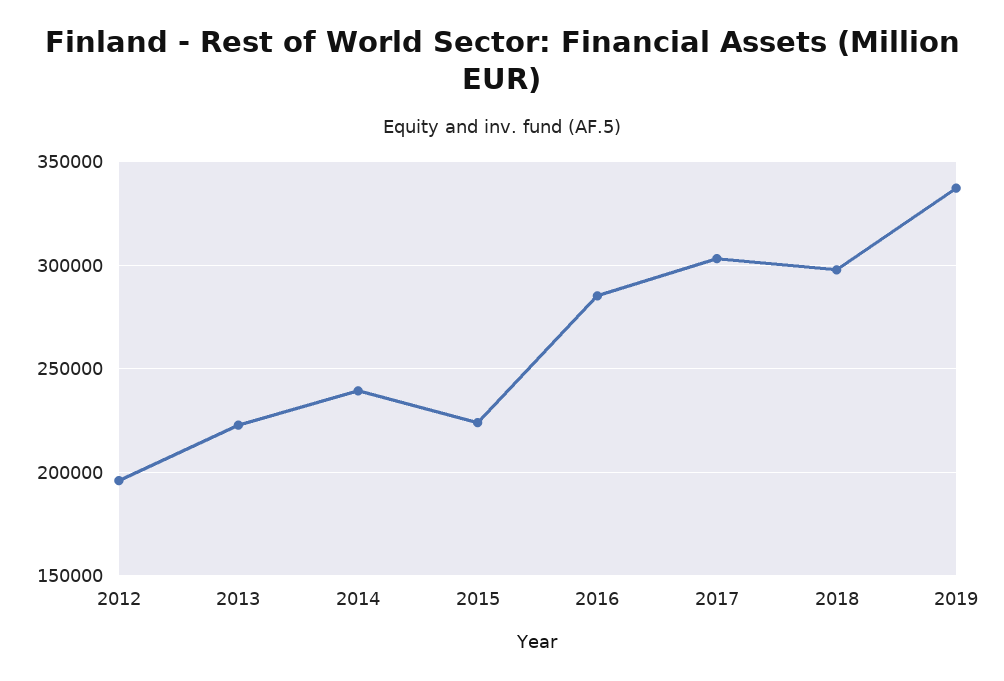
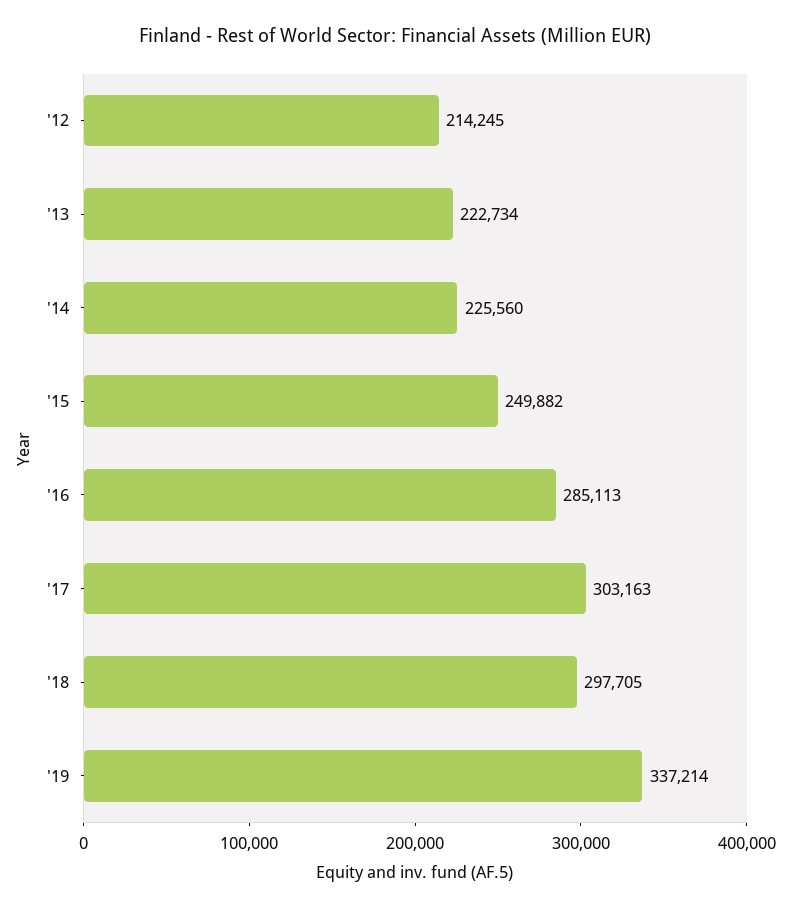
2012: 195000 -> 214245
2014: 240000 -> 225560
2015: 225000 -> 249882

